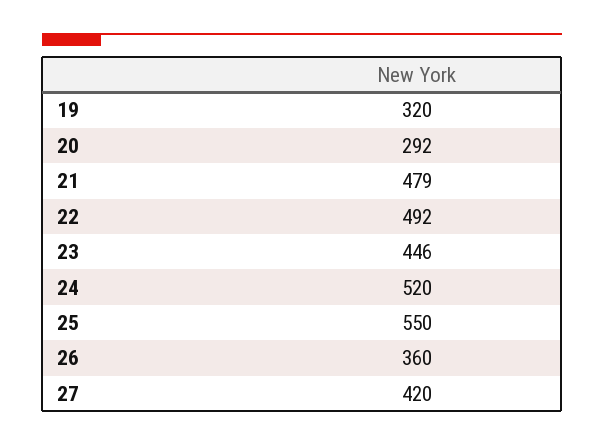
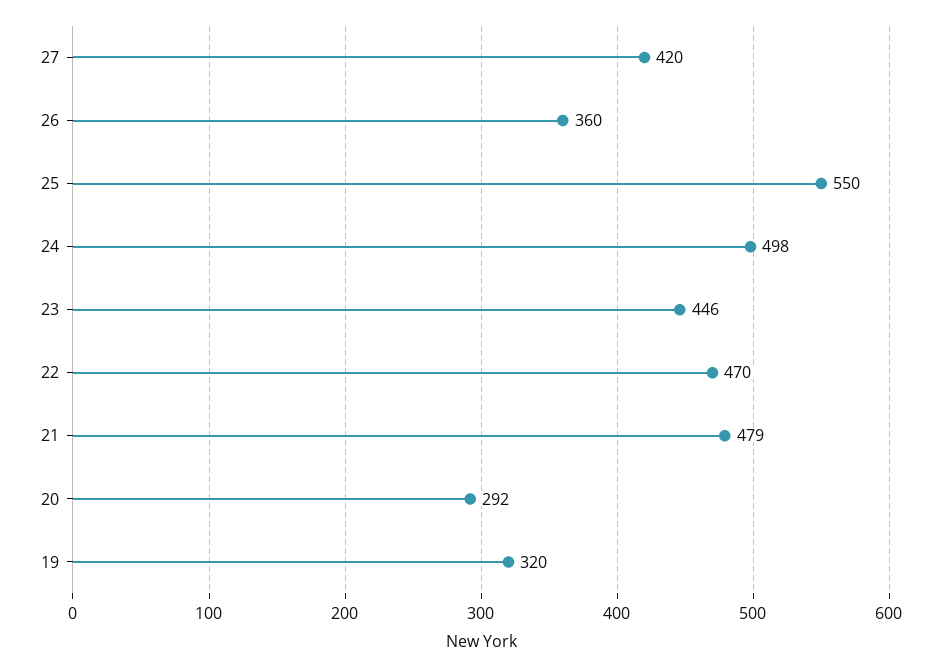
22: 492 -> 470
24: 520 -> 498

